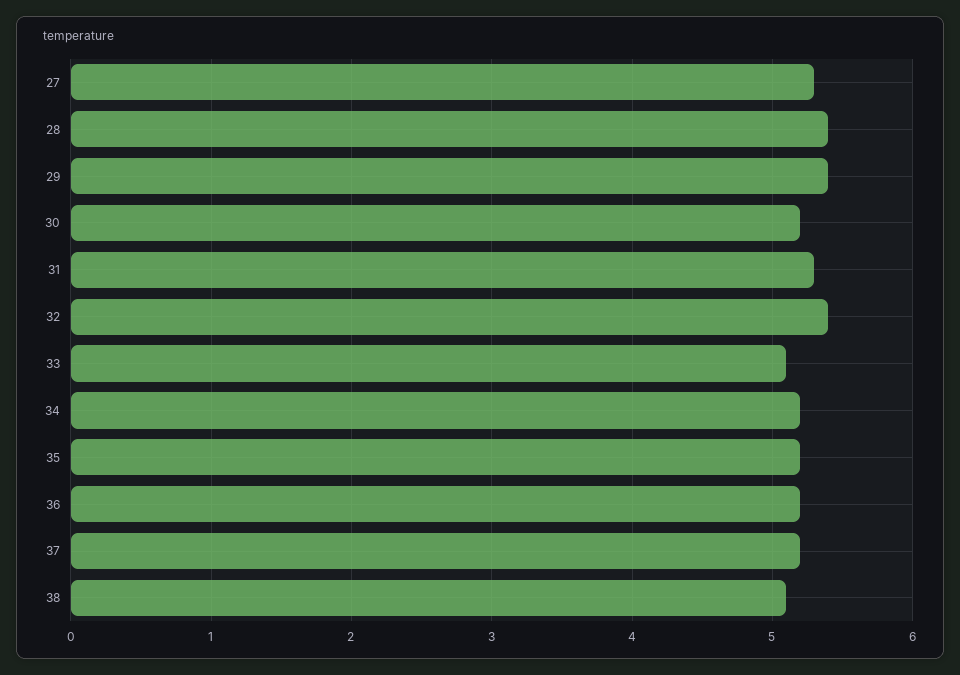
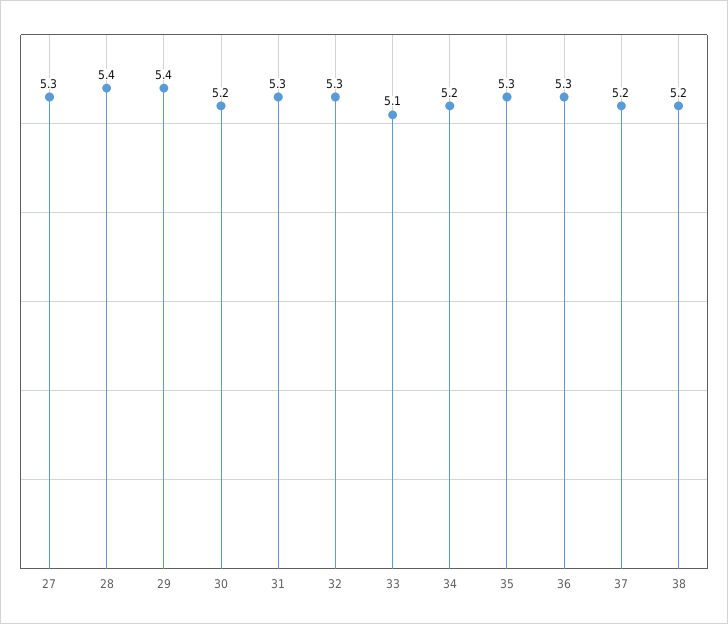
32: 5.4 -> 5.3
35: 5.2 -> 5.3
36: 5.2 -> 5.3
38: 5.1 -> 5.2

